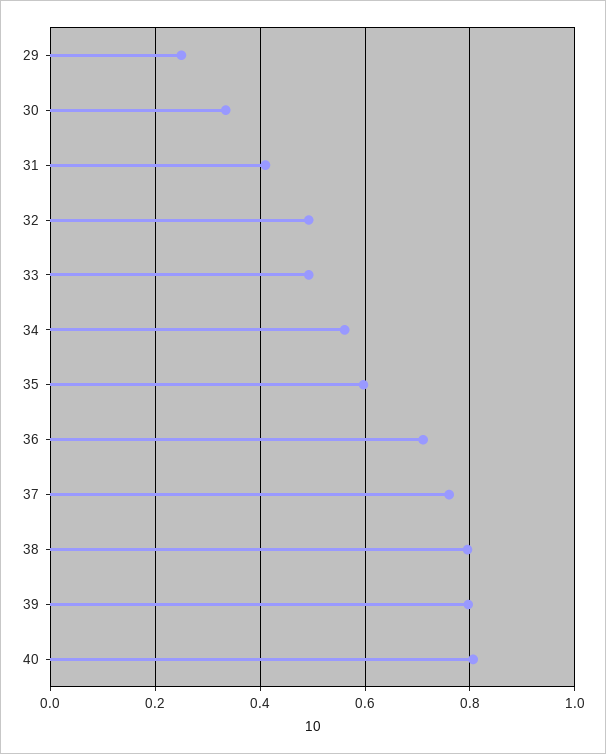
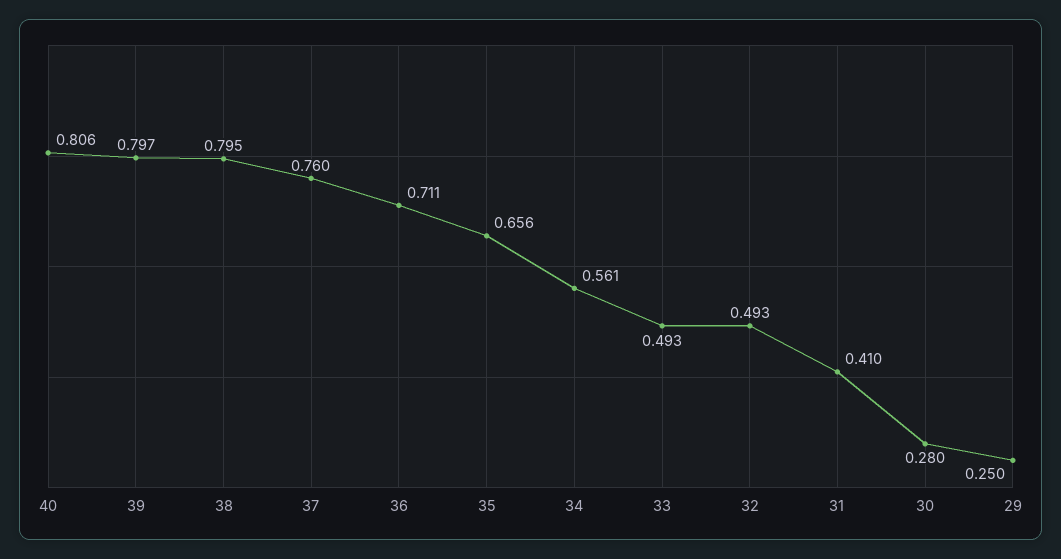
30: 0.34 -> 0.28
35: 0.6 -> 0.656

